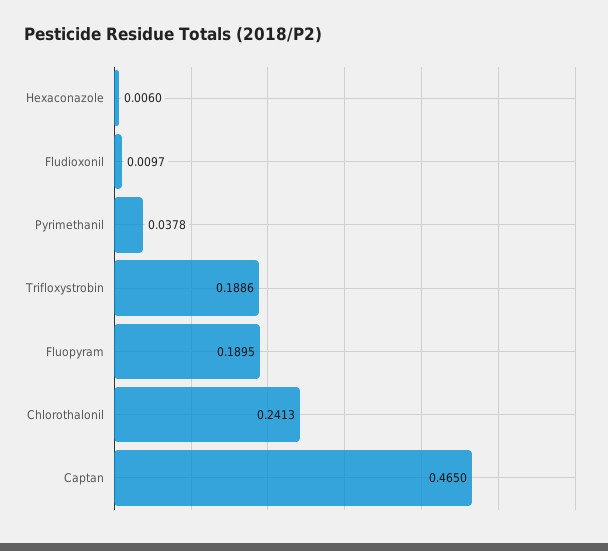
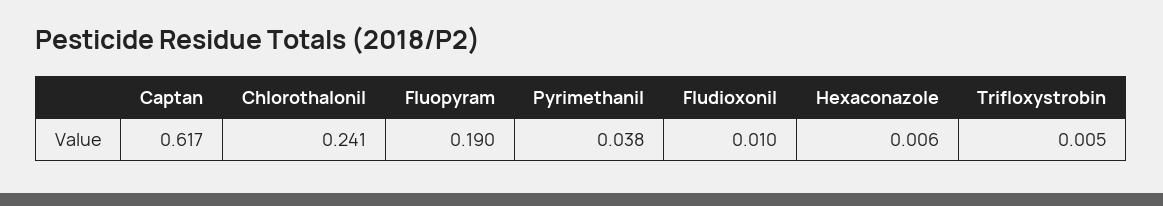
Trifloxystrobin: 0.1886 -> 0.005
Captan: 0.465 -> 0.617

